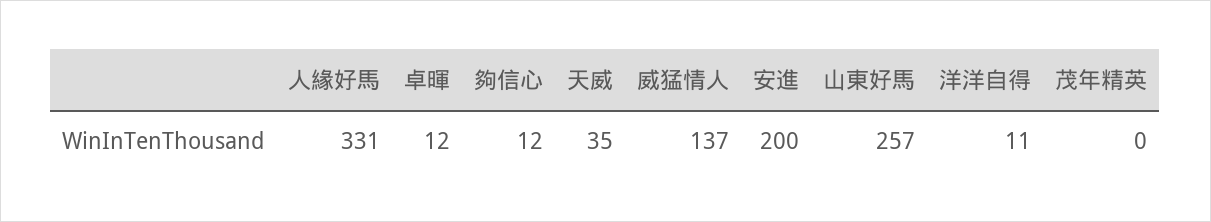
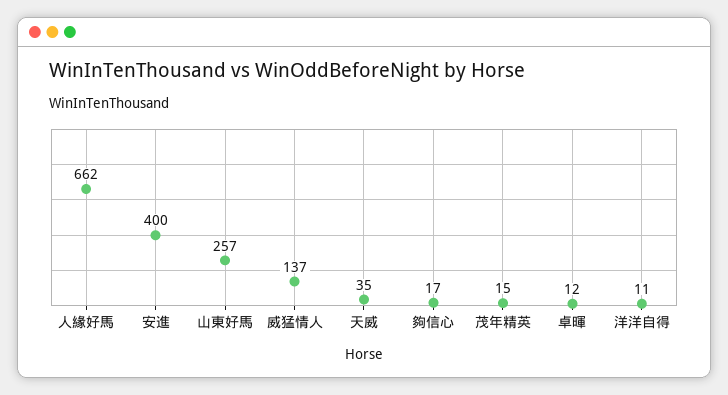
人緣好馬: 331 -> 662
夠信心: 12 -> 17
安進: 200 -> 400
茂年精英: 0 -> 15

